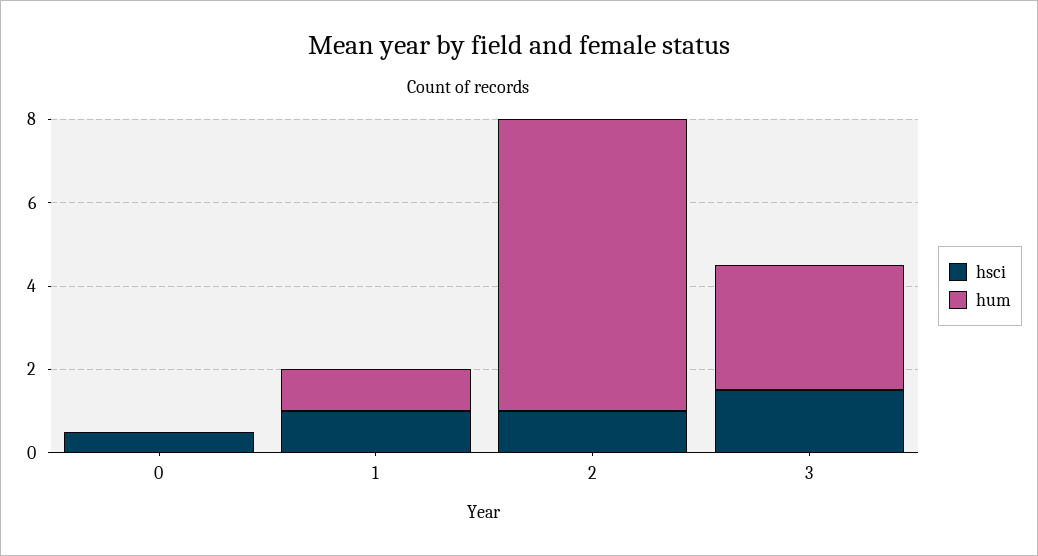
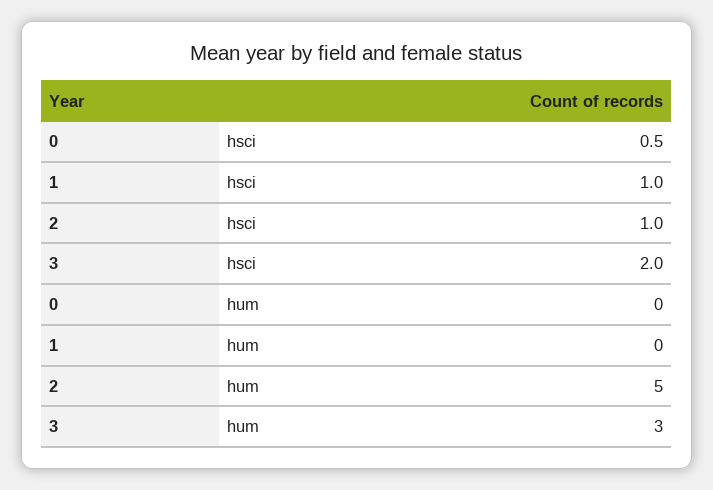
hum, 1: 1 -> 0
hum, 2: 7 -> 5
hsci, 3: 1.5 -> 2

